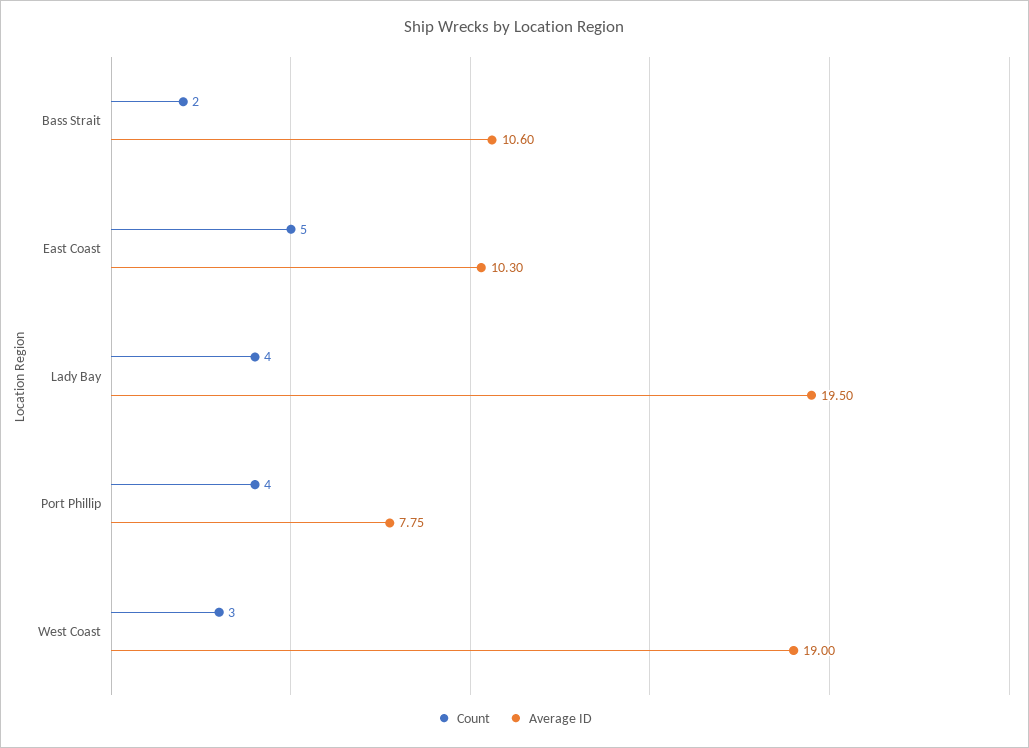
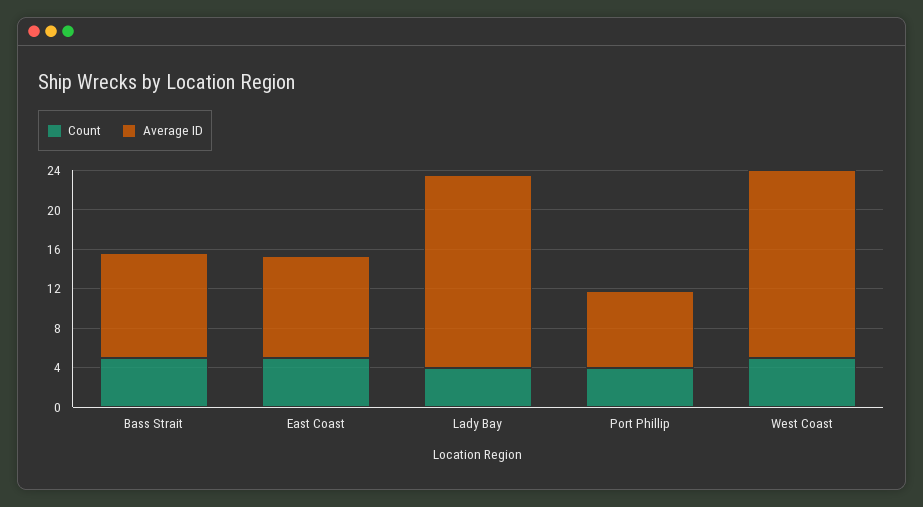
Count, Bass Strait: 2 -> 5
Count, West Coast: 3 -> 5

